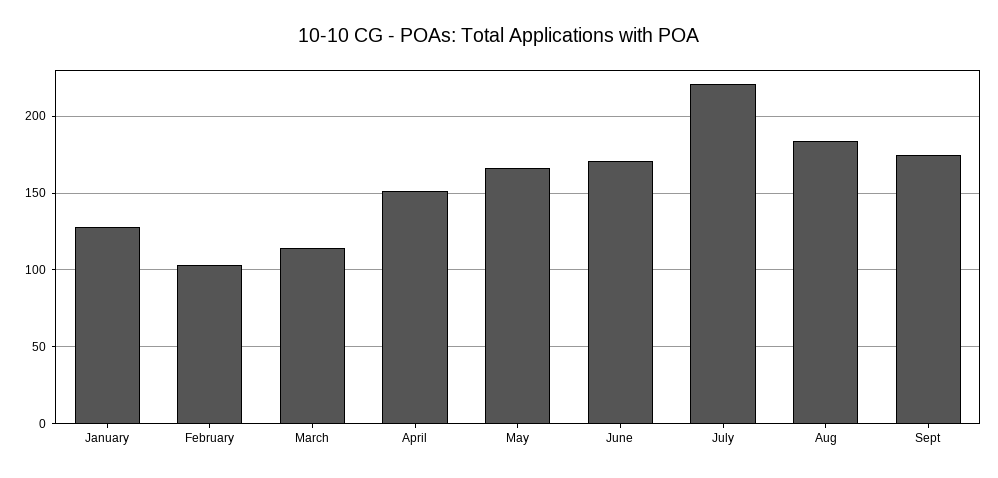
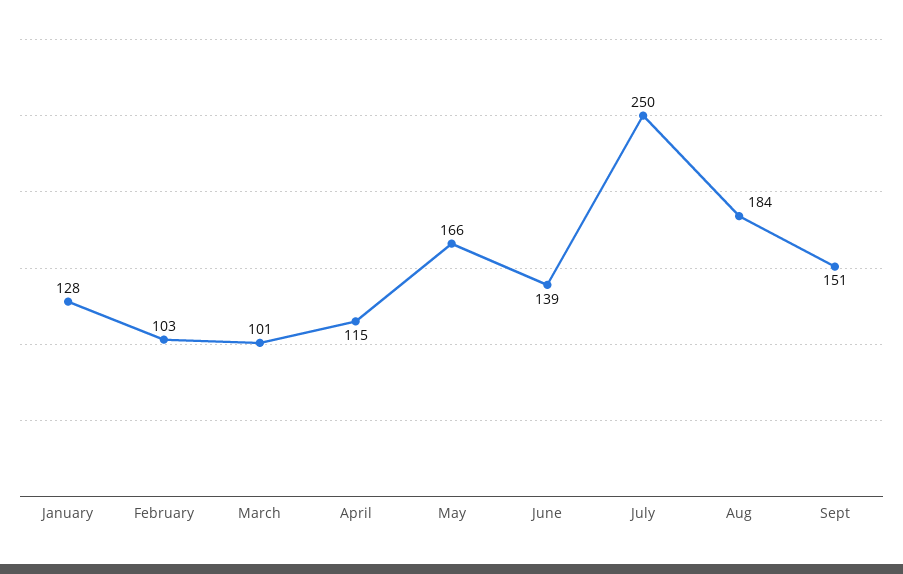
March: 115 -> 101
April: 150 -> 115
June: 170 -> 139
July: 220 -> 250
Sept: 175 -> 151

